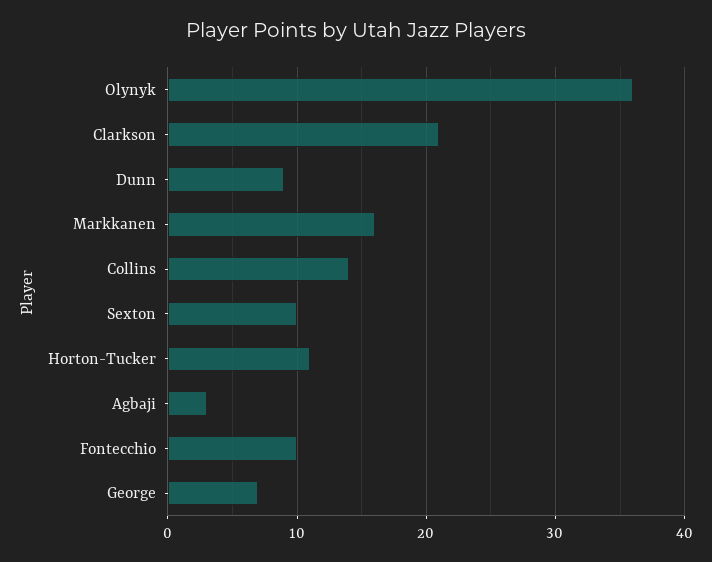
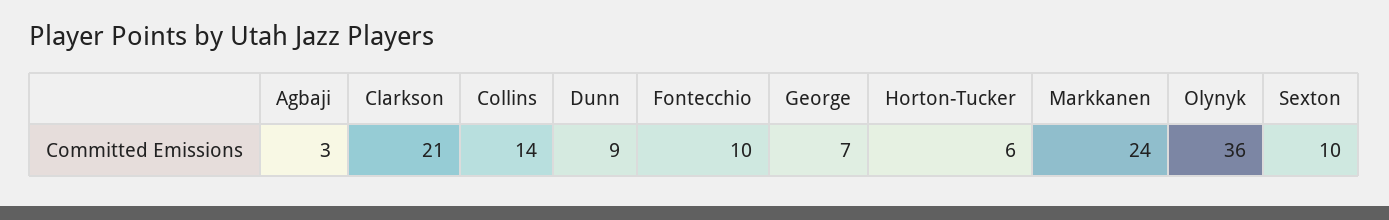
Markkanen: 16 -> 24
Horton-Tucker: 11 -> 6

